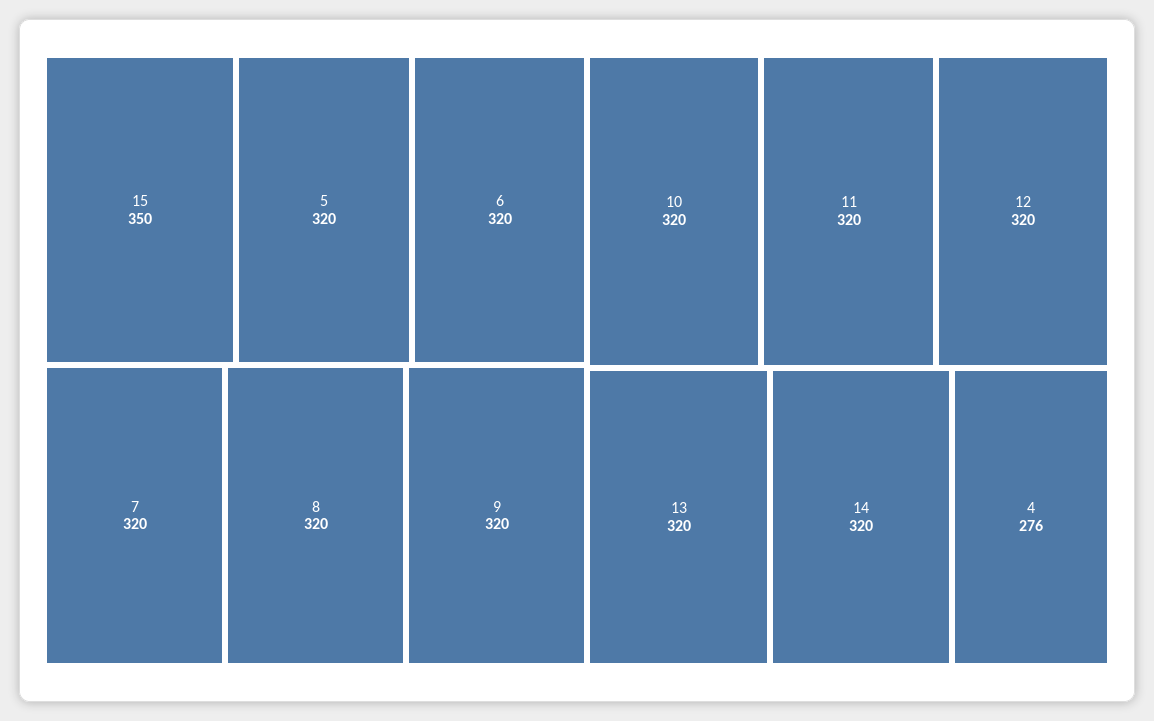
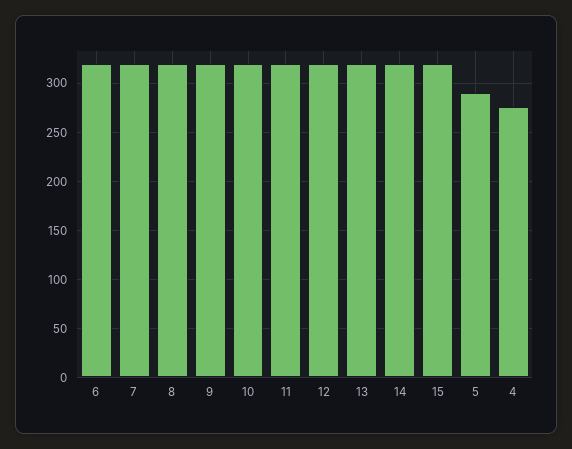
15: 350 -> 320
5: 320 -> 290

